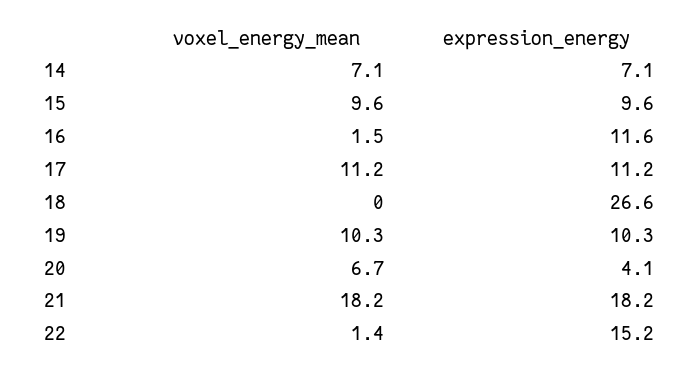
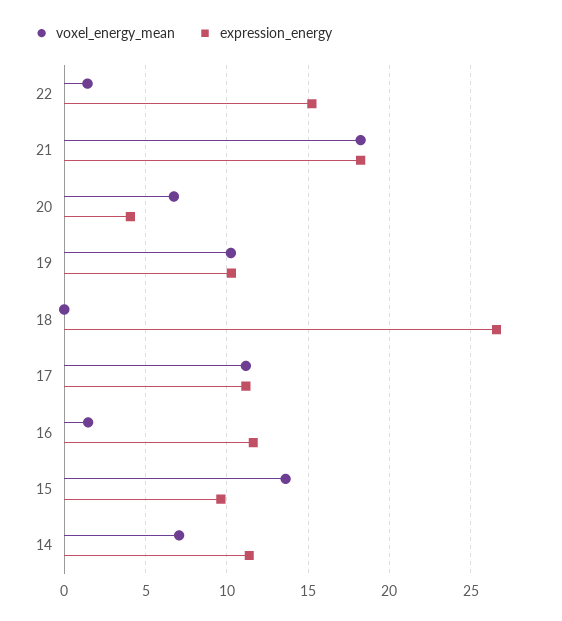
expression_energy, 14: 7.1 -> 11.5
voxel_energy_mean, 15: 9.6 -> 13.5

